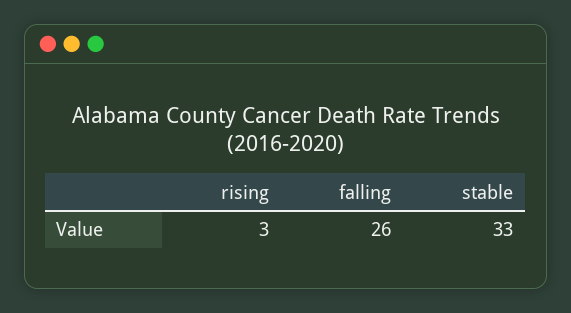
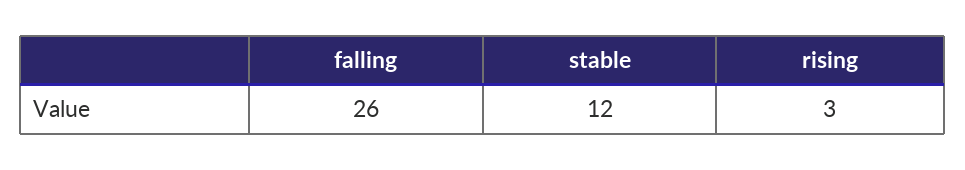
stable: 33 -> 12

